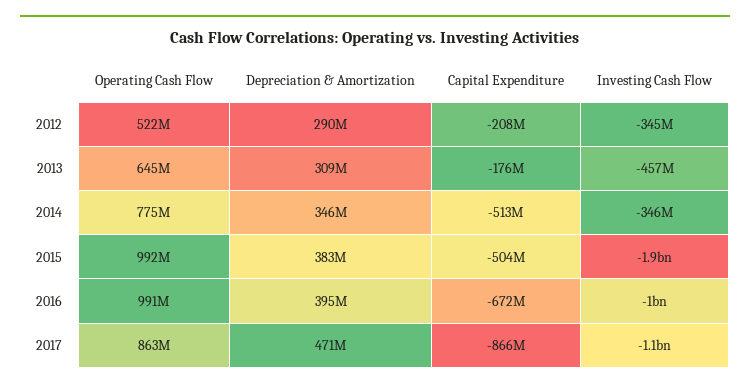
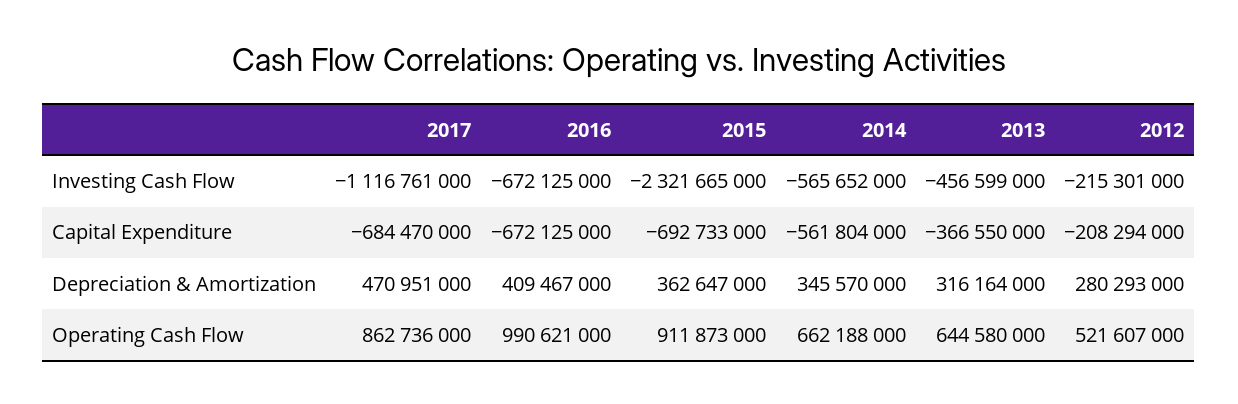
Depreciation & Amortization, 2012: 290000000 -> 280293000
Investing Cash Flow, 2012: -345000000 -> -215301000
Depreciation & Amortization, 2013: 309000000 -> 316164000
Capital Expenditure, 2013: -176000000 -> -366550000
Operating Cash Flow, 2014: 775000000 -> 662188000
Capital Expenditure, 2014: -513000000 -> -561804000
Investing Cash Flow, 2014: -346000000 -> -565652000
Operating Cash Flow, 2015: 992000000 -> 911873000
Depreciation & Amortization, 2015: 383000000 -> 362647000
Capital Expenditure, 2015: -504000000 -> -692733000
Investing Cash Flow, 2015: -1900000000 -> -2321665000
Depreciation & Amortization, 2016: 395000000 -> 409467000
Investing Cash Flow, 2016: -1000000000 -> -672125000
Capital Expenditure, 2017: -866000000 -> -684470000

